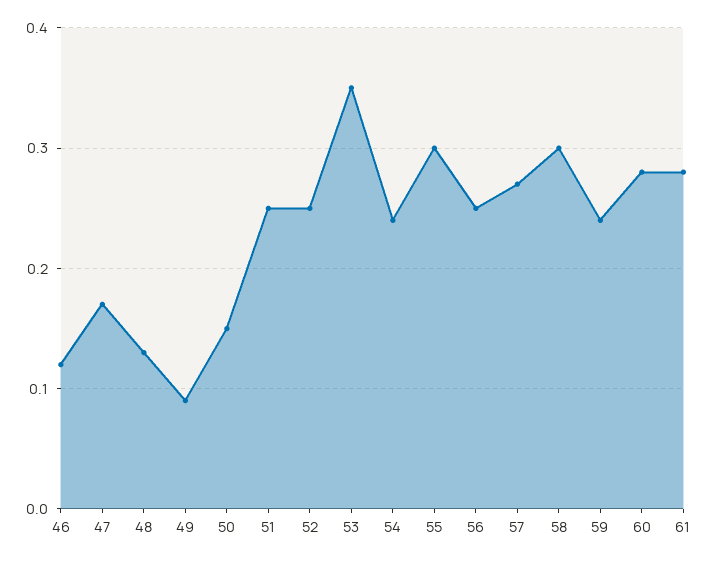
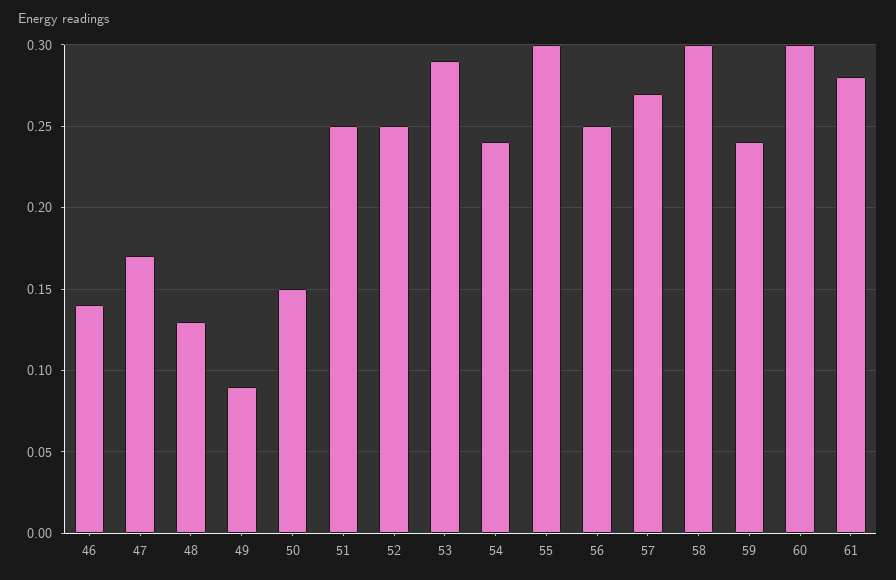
46: 0.12 -> 0.14
53: 0.35 -> 0.29
60: 0.28 -> 0.3

